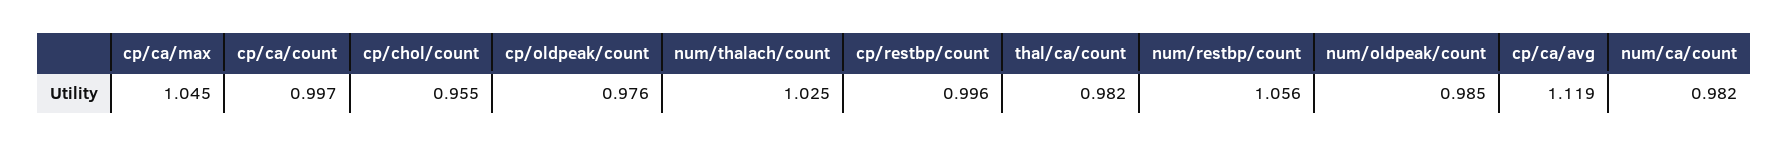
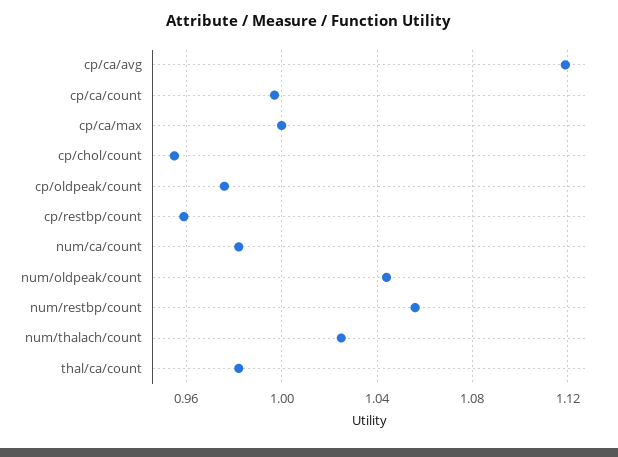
cp/ca/max: 1.045 -> 1
cp/restbp/count: 0.996 -> 0.96
num/oldpeak/count: 0.985 -> 1.045

